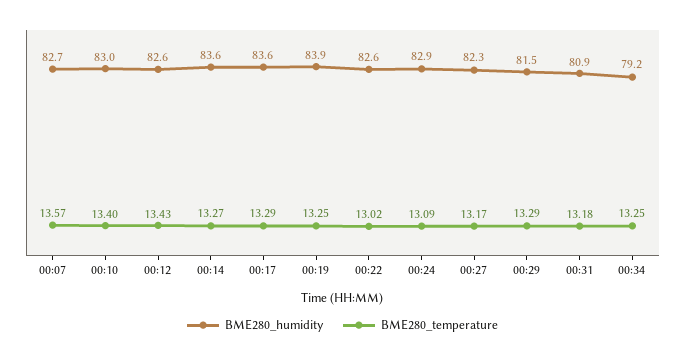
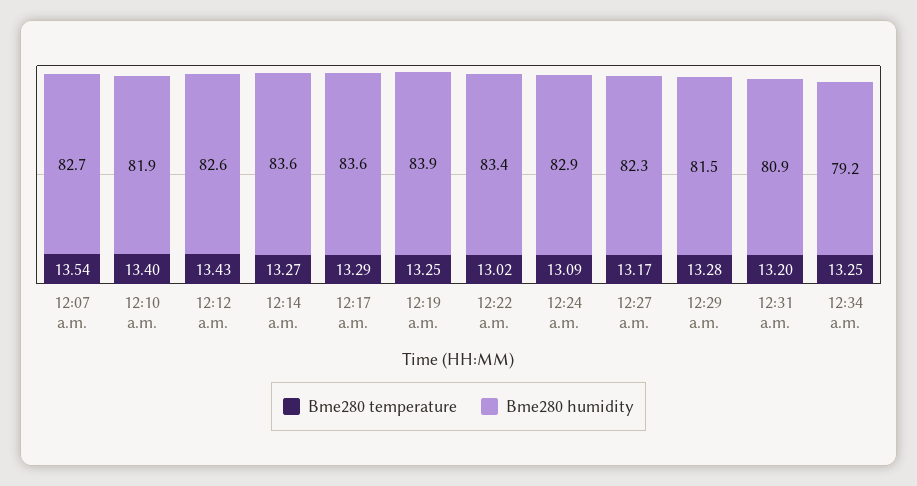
BME280_temperature, 00:07: 13.57 -> 13.54
BME280_humidity, 00:10: 83 -> 81.9
BME280_humidity, 00:22: 82.6 -> 83.4
BME280_temperature, 00:29: 13.29 -> 13.28
BME280_temperature, 00:31: 13.18 -> 13.2

